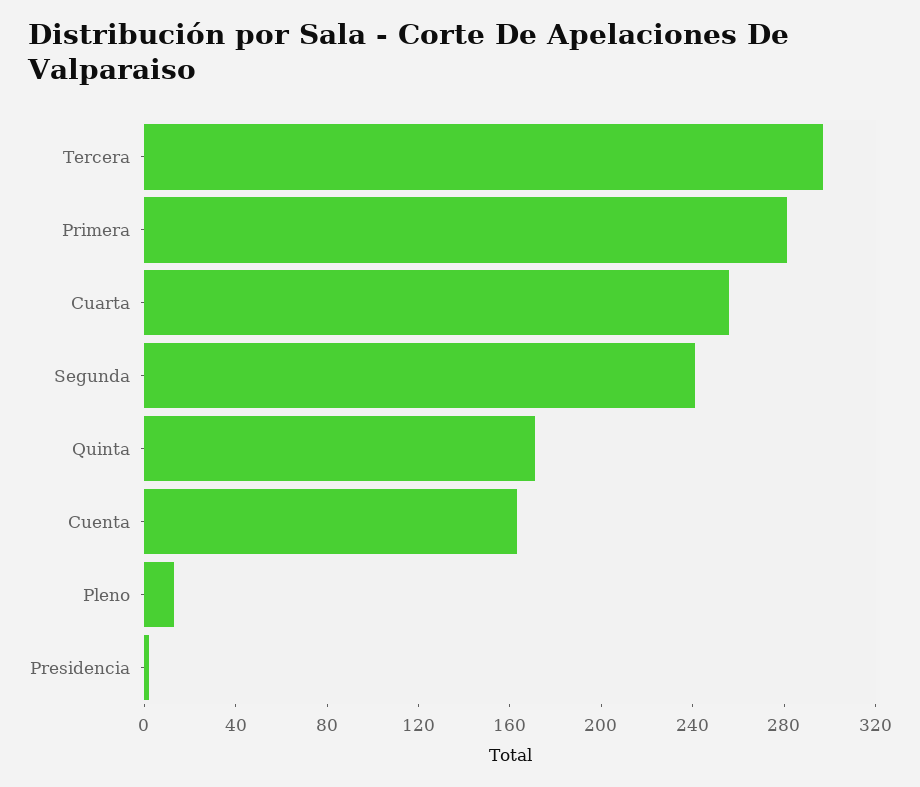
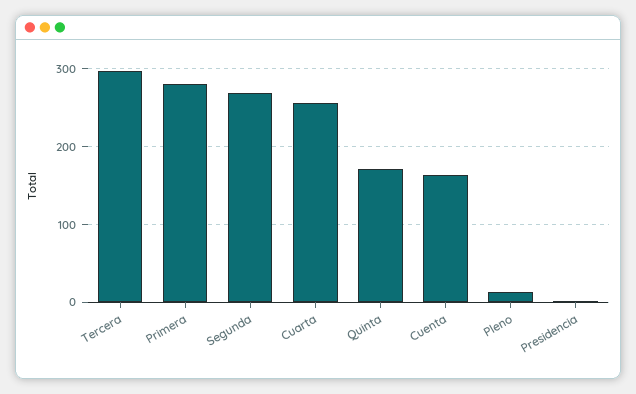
Segunda: 240 -> 270

